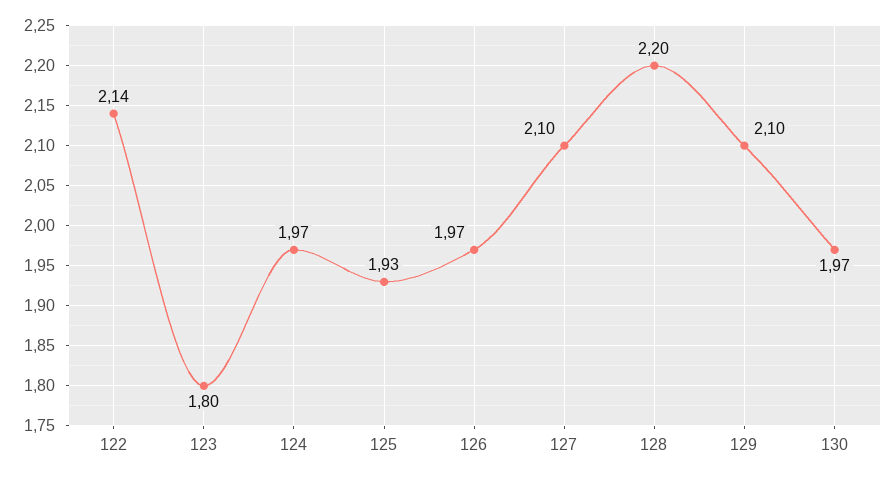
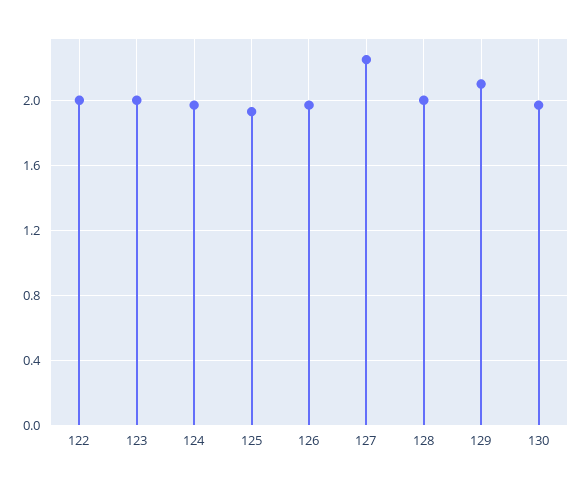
122: 2.14 -> 2
123: 1.8 -> 2
127: 2.1 -> 2.25
128: 2.2 -> 2

